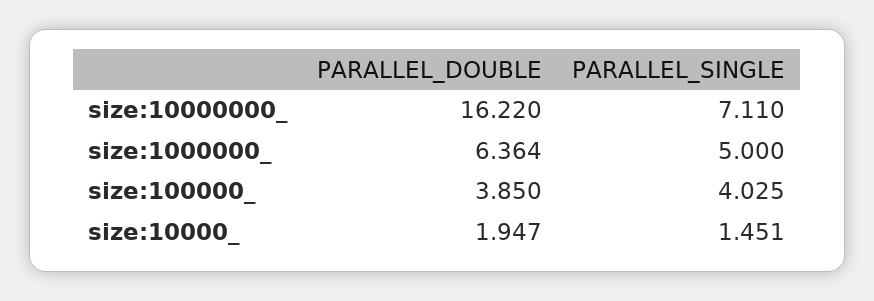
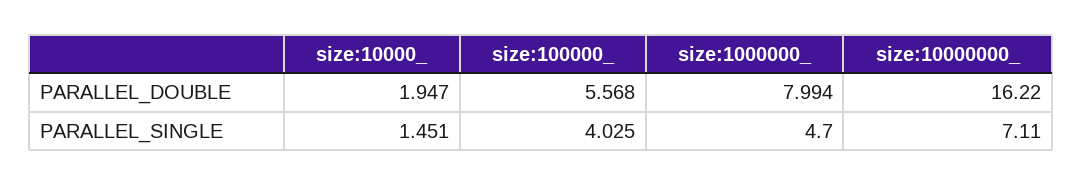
PARALLEL_DOUBLE, size:1000000_: 6.364 -> 7.994
PARALLEL_SINGLE, size:1000000_: 5 -> 4.7
PARALLEL_DOUBLE, size:100000_: 3.85 -> 5.568

